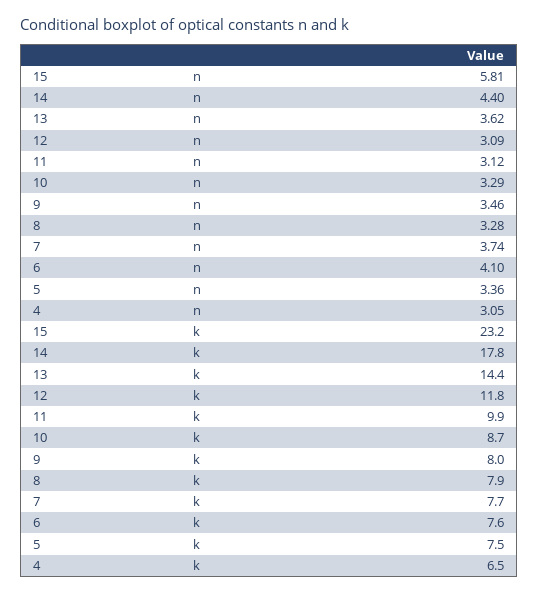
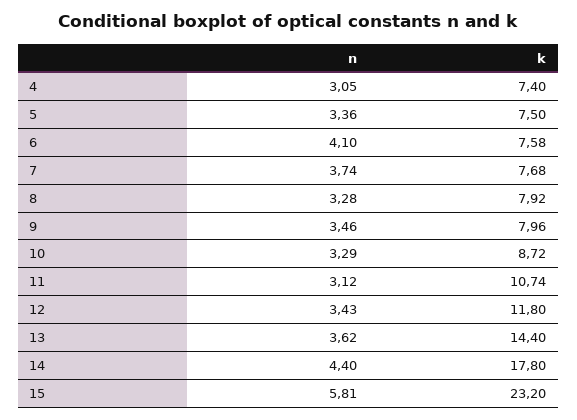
12, n: 3.09 -> 3.43
11, k: 9.9 -> 10.74
4, k: 6.5 -> 7.4

